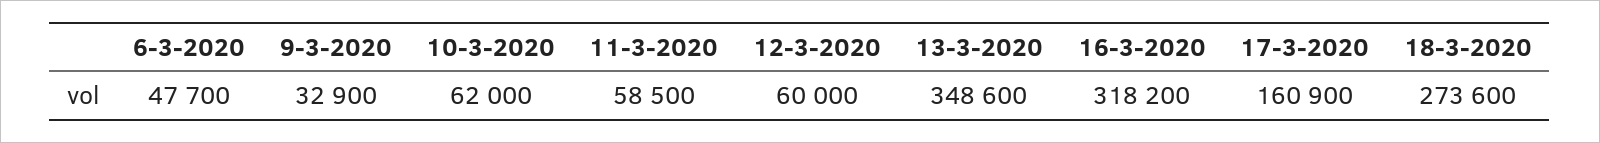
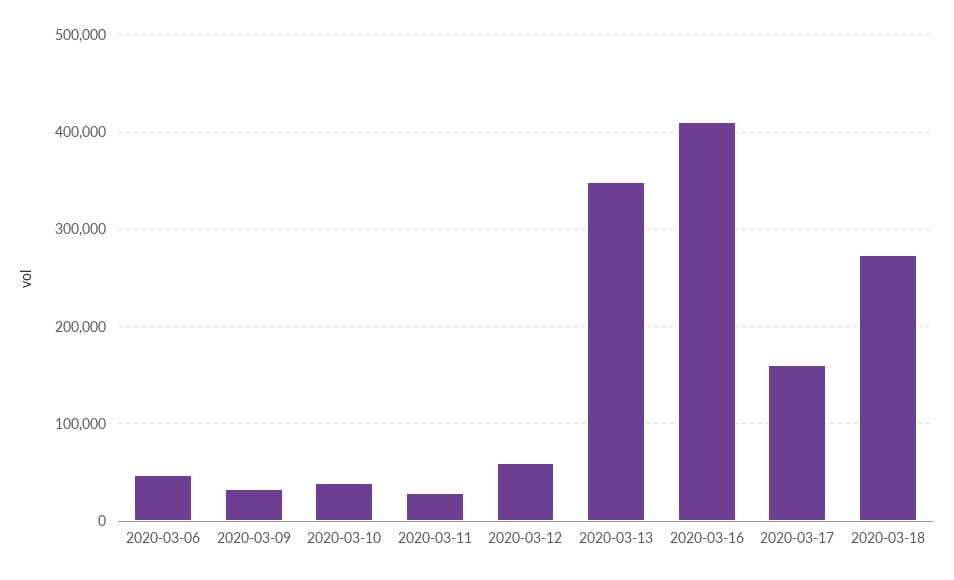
10-3-2020: 62000 -> 40000
11-3-2020: 58500 -> 30000
16-3-2020: 318200 -> 410000

